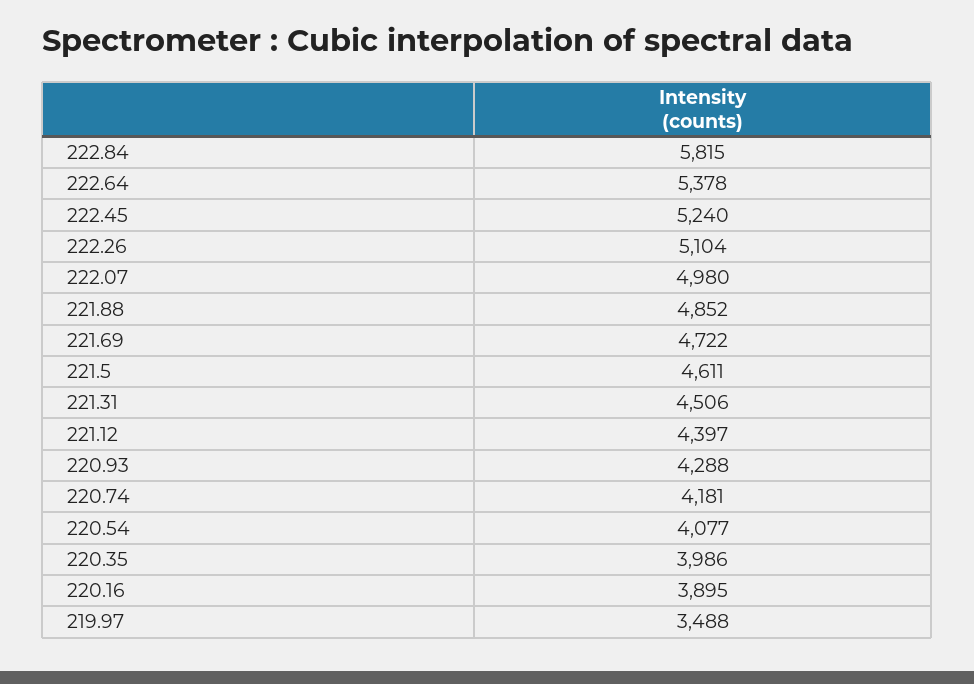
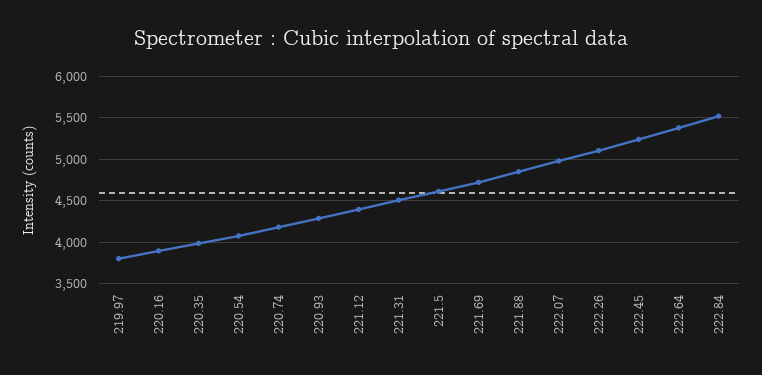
222.84: 5815 -> 5500
219.97: 3488 -> 3800

